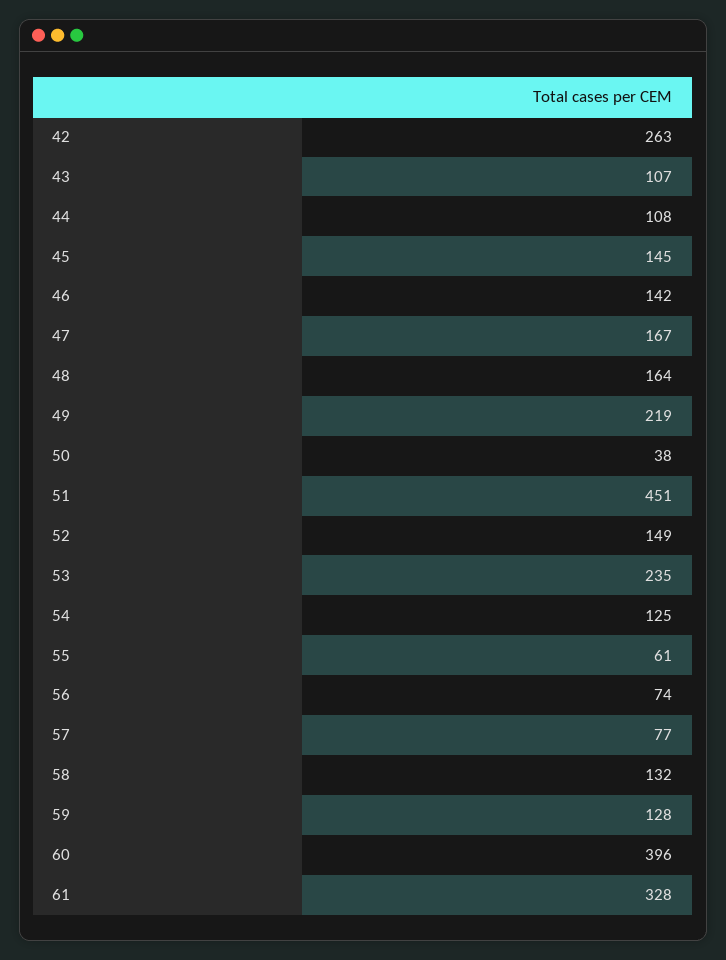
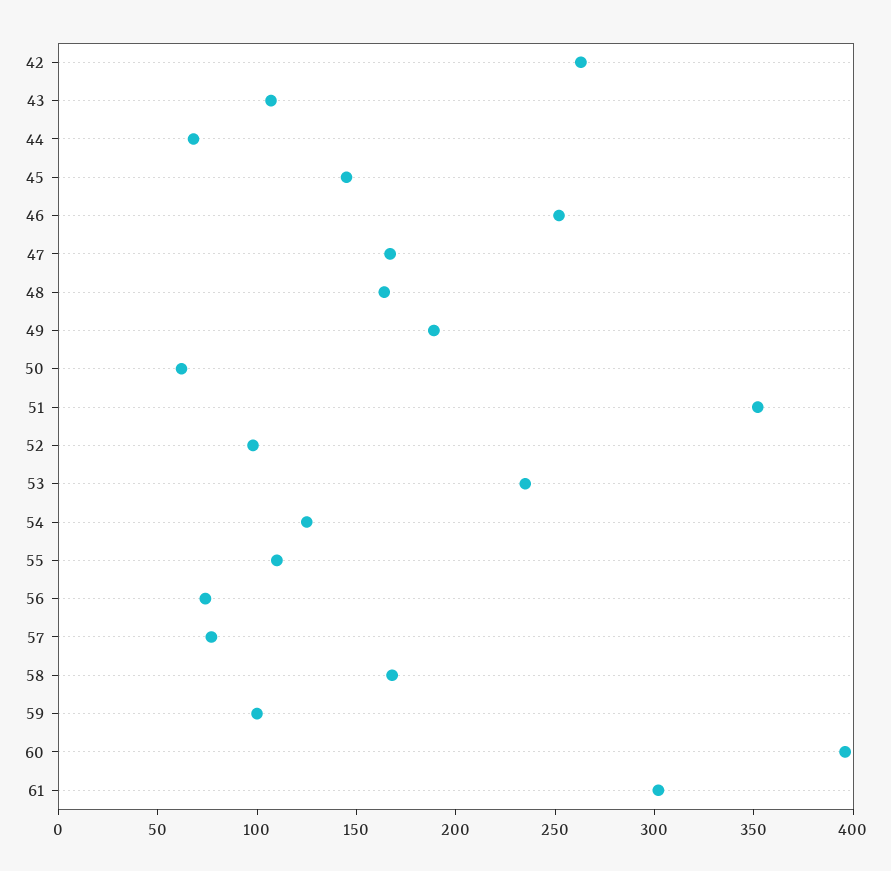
44: 108 -> 70
46: 142 -> 250
49: 219 -> 190
50: 38 -> 60
51: 451 -> 350
52: 149 -> 100
55: 61 -> 110
58: 132 -> 170
59: 128 -> 100
61: 328 -> 300

